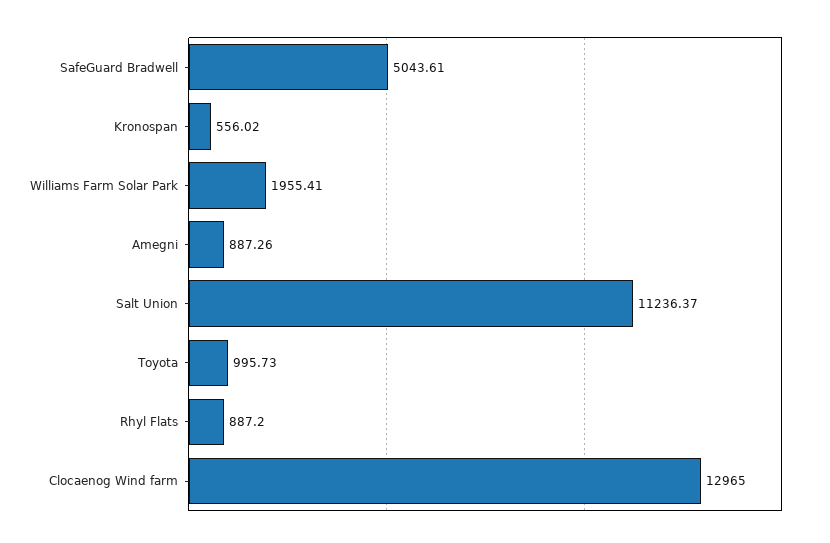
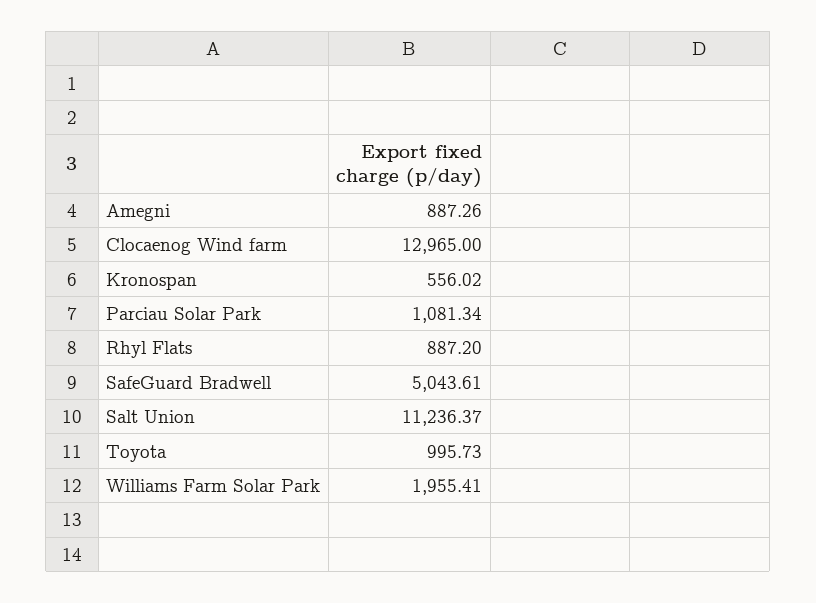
Parciau Solar Park: none -> 1081.34

